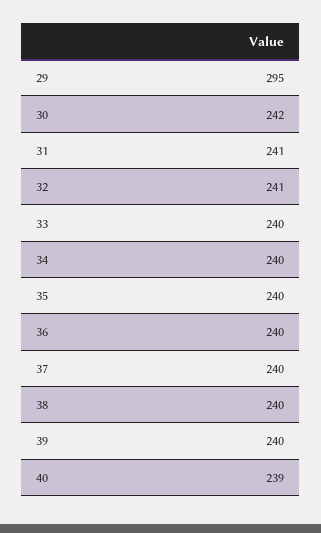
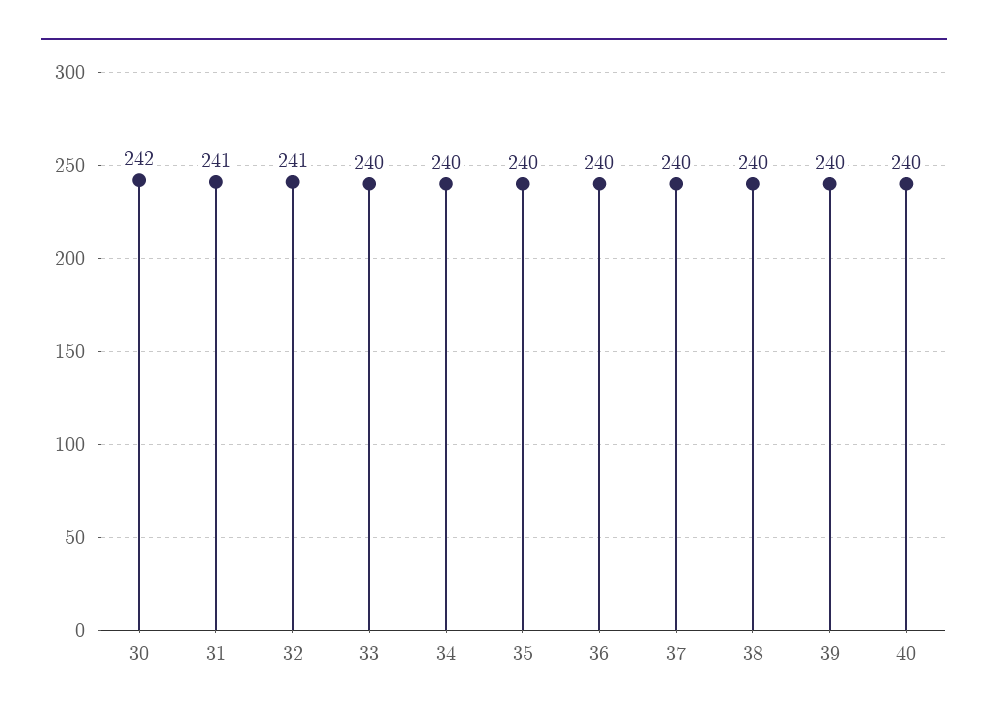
29: 295 -> none
40: 239 -> 240

